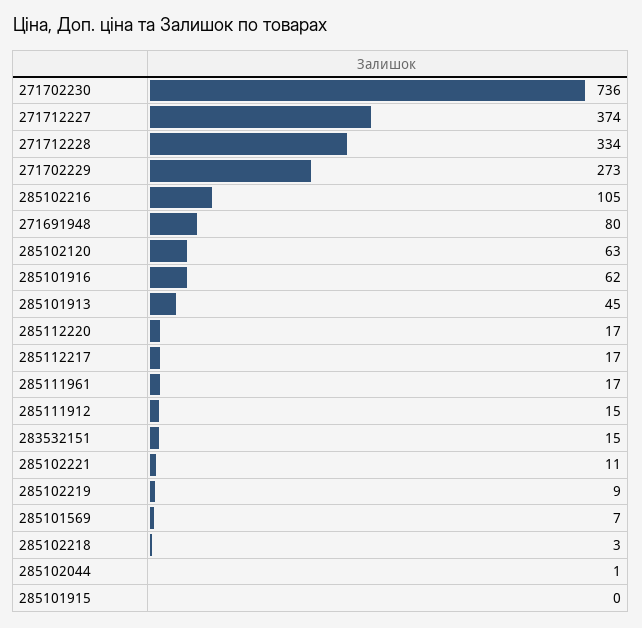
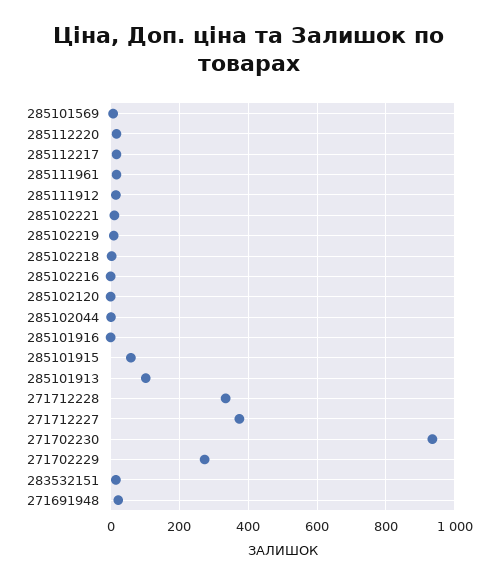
271702230: 736 -> 940
285102216: 105 -> 0
271691948: 80 -> 20
285102120: 63 -> 0
285101916: 62 -> 0
285101913: 45 -> 100
285101915: 0 -> 60

